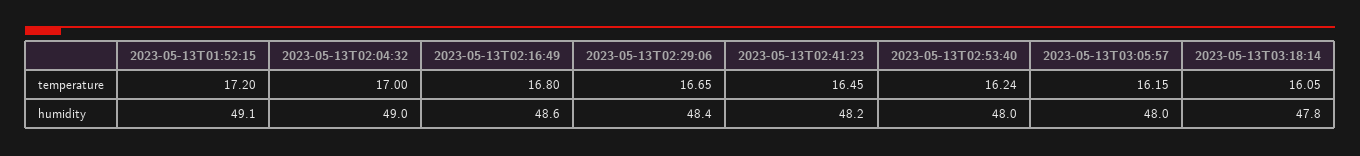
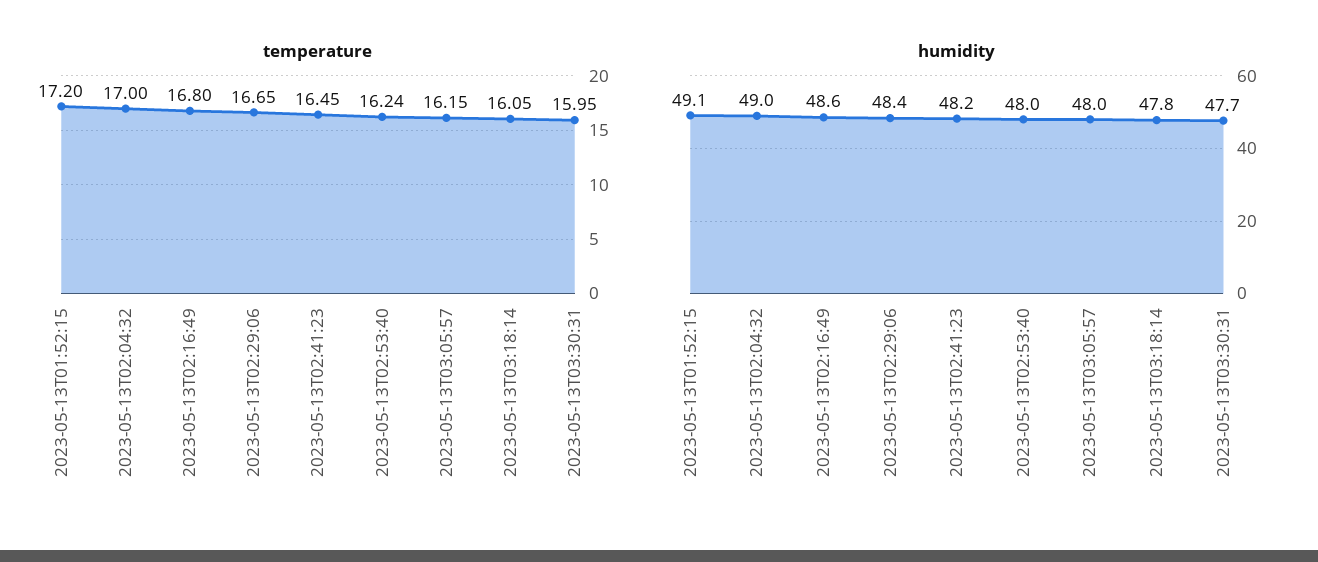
temperature, 2023-05-13T03:30:31: none -> 15.95
humidity, 2023-05-13T03:30:31: none -> 47.7

